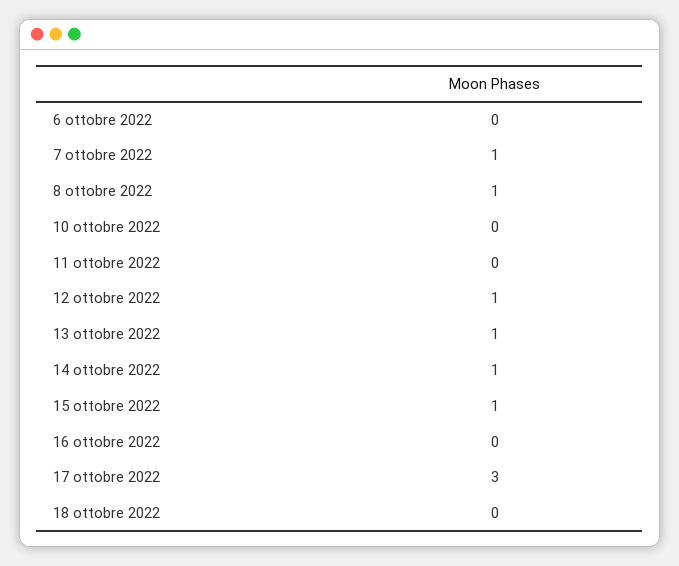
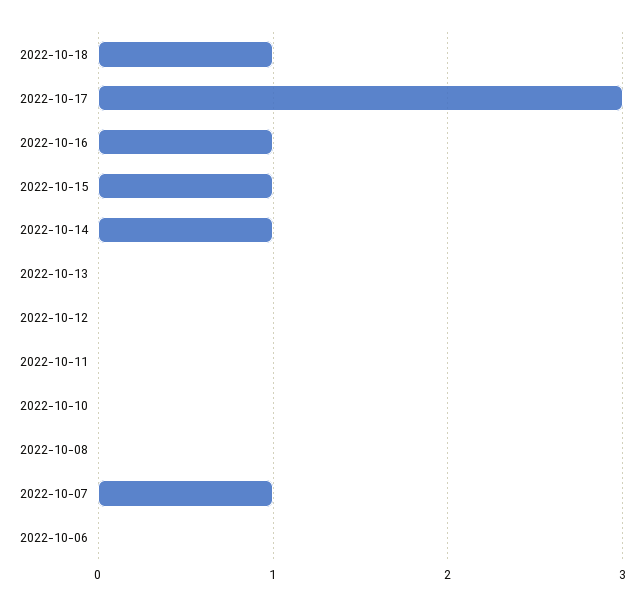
8 ottobre 2022: 1 -> 0
12 ottobre 2022: 1 -> 0
13 ottobre 2022: 1 -> 0
16 ottobre 2022: 0 -> 1
18 ottobre 2022: 0 -> 1

